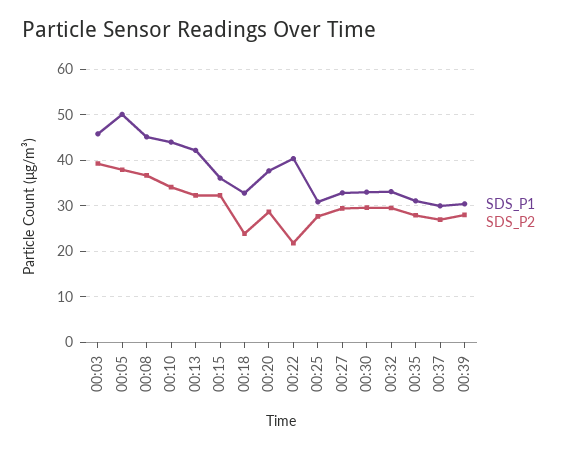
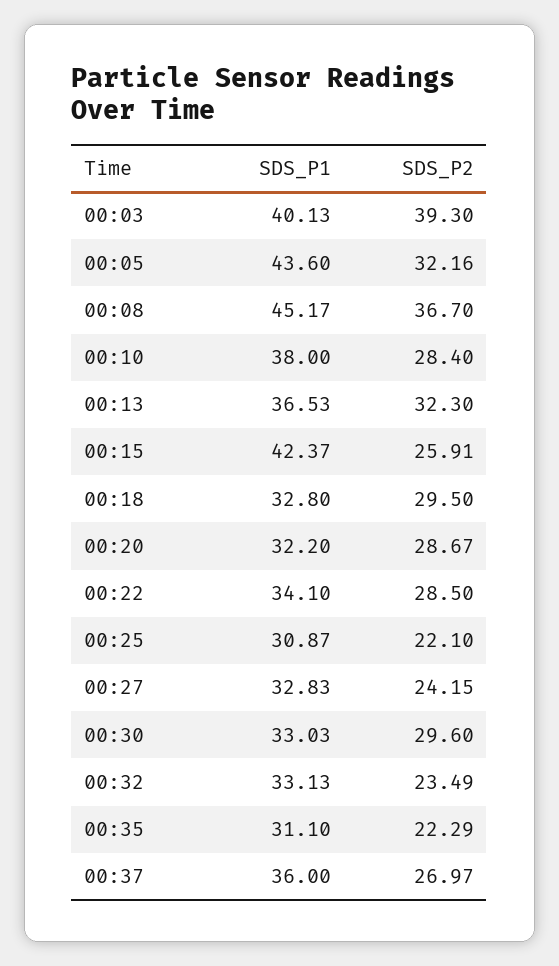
SDS_P1, 00:03: 46 -> 40.13
SDS_P1, 00:05: 50 -> 43.6
SDS_P2, 00:05: 38 -> 32.16
SDS_P1, 00:10: 44 -> 38
SDS_P2, 00:10: 34 -> 28.4
SDS_P1, 00:13: 42 -> 36.53
SDS_P1, 00:15: 36 -> 42.37
SDS_P2, 00:15: 32 -> 25.91
SDS_P2, 00:18: 24 -> 29.5
SDS_P1, 00:20: 38 -> 32.2
SDS_P1, 00:22: 40 -> 34.1
SDS_P2, 00:22: 22 -> 28.5
SDS_P2, 00:25: 28 -> 22.1
SDS_P2, 00:27: 30 -> 24.15
SDS_P2, 00:32: 30 -> 23.49
SDS_P2, 00:35: 28 -> 22.29
SDS_P1, 00:37: 30 -> 36
SDS_P1, 00:39: 30 -> none
SDS_P2, 00:39: 28 -> none

